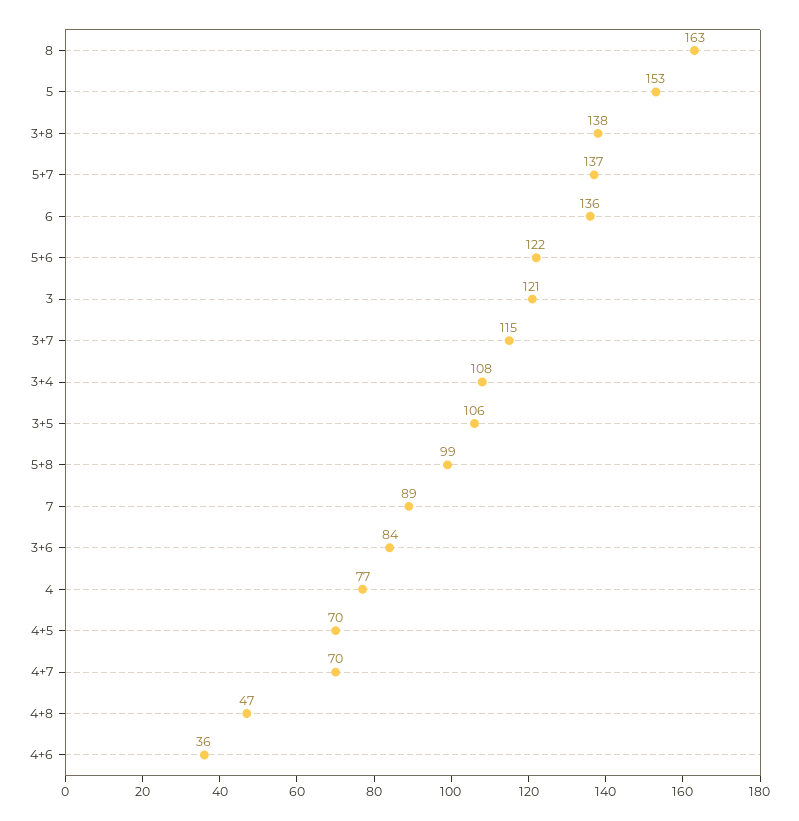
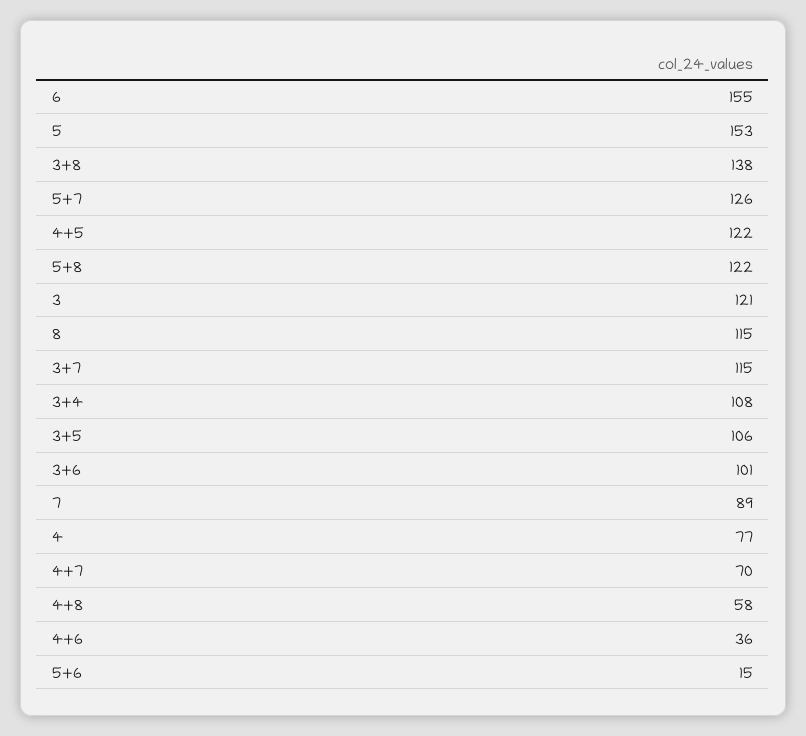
8: 163 -> 115
5+7: 137 -> 126
6: 136 -> 155
5+6: 122 -> 15
5+8: 99 -> 122
3+6: 84 -> 101
4+5: 70 -> 122
4+8: 47 -> 58

